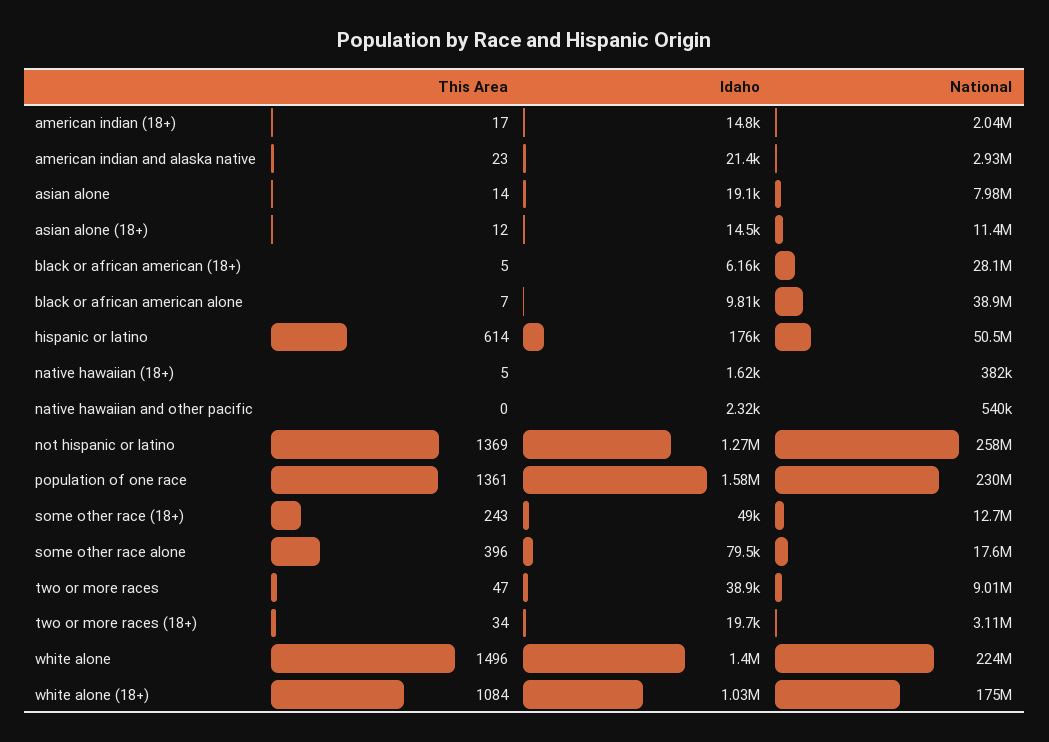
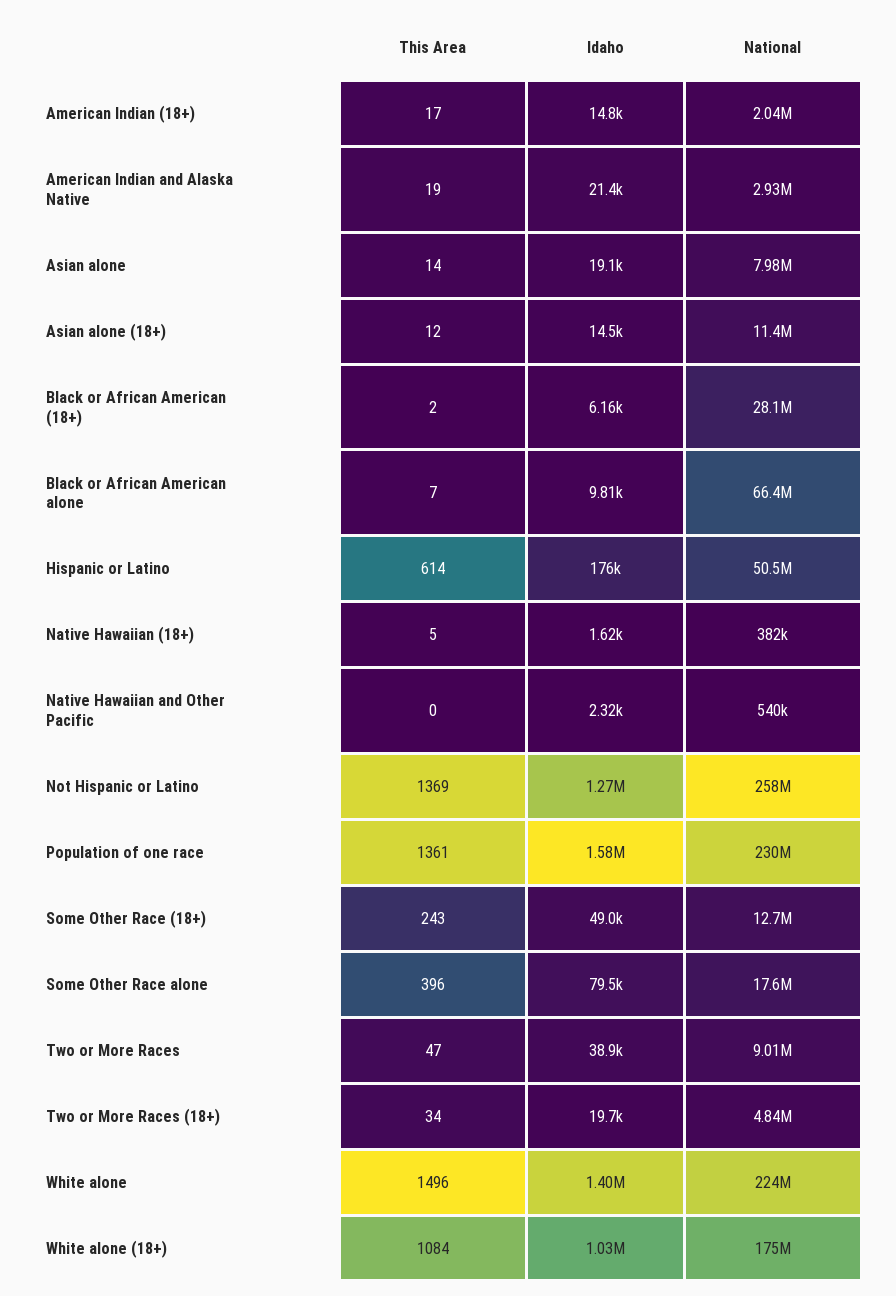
This Area, american indian and alaska native: 23 -> 19
This Area, black or african american (18+): 5 -> 2
National, black or african american alone: 38900000 -> 66400000
National, two or more races (18+): 3110000 -> 4840000

